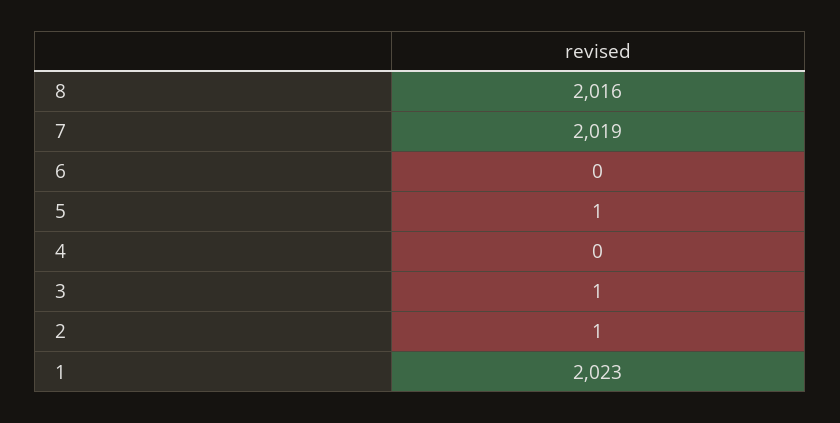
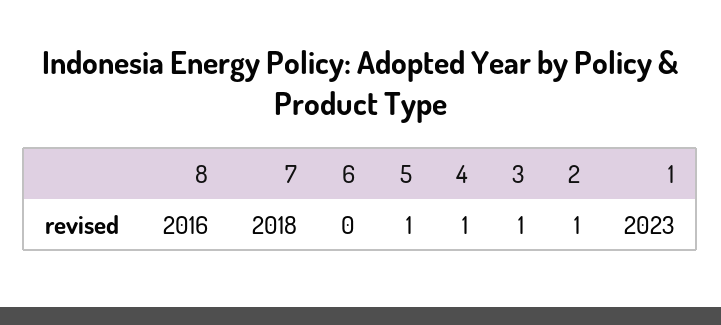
7: 2019 -> 2018
4: 0 -> 1

